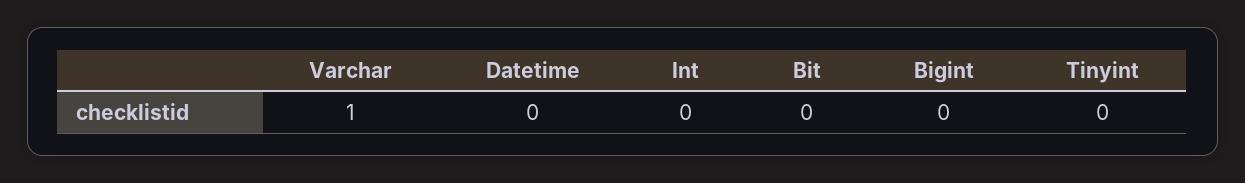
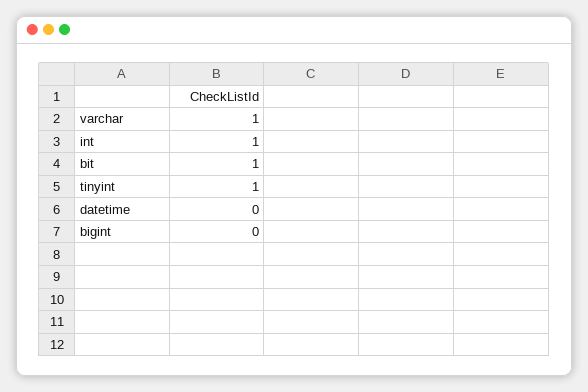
Int: 0 -> 1
Bit: 0 -> 1
Tinyint: 0 -> 1

